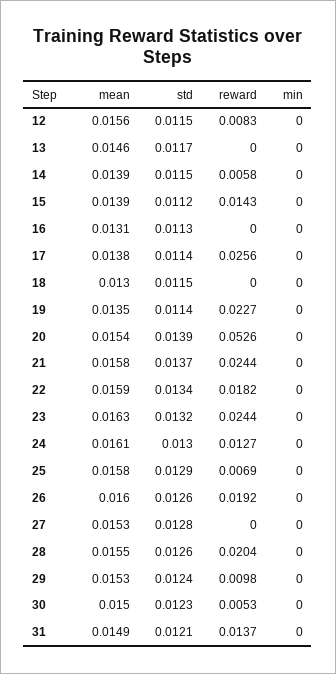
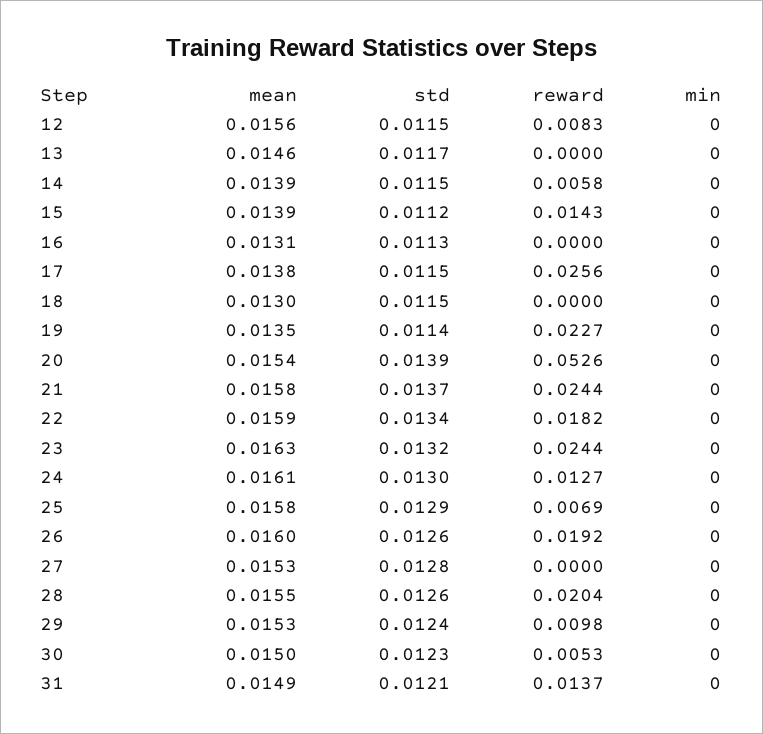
std, 17: 0.0114 -> 0.0115

